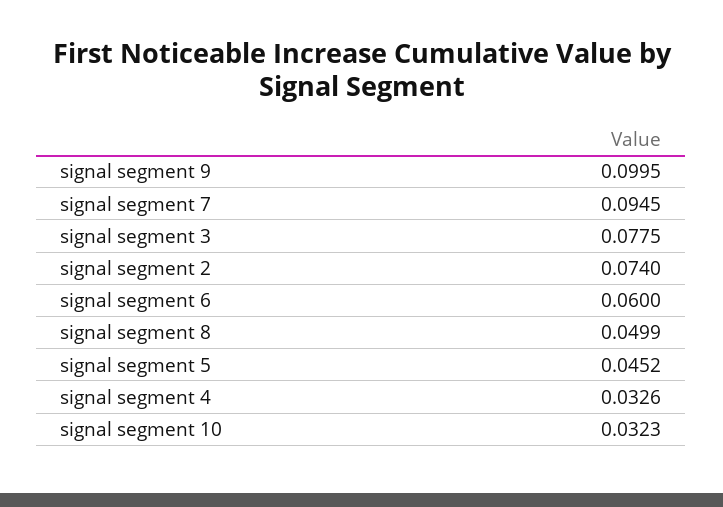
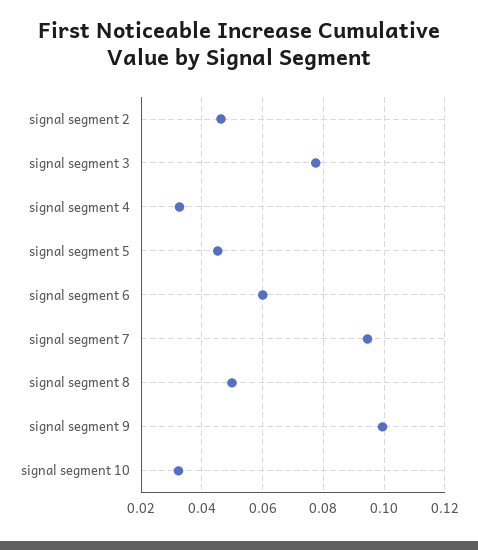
signal segment 2: 0.074 -> 0.046

